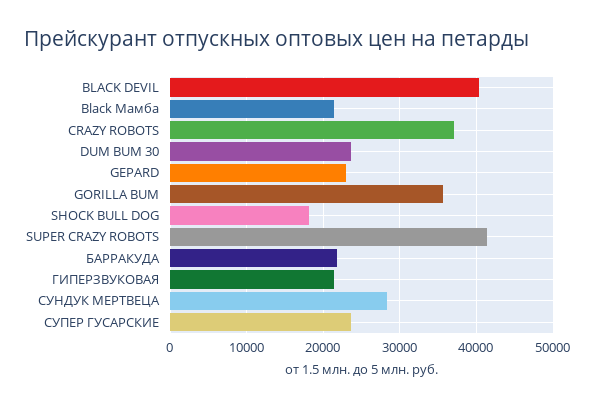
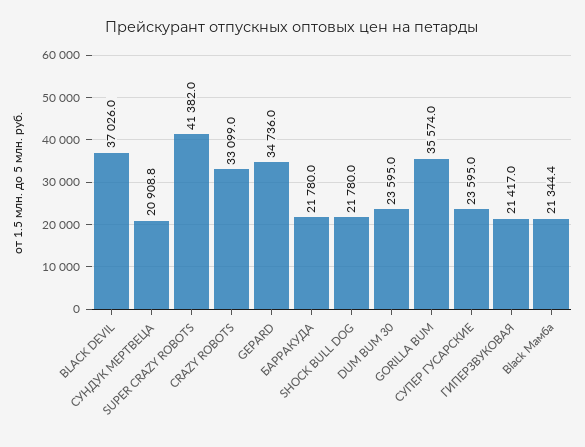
BLACK DEVIL: 40000 -> 37026
CRAZY ROBOTS: 37000 -> 33099
GEPARD: 23000 -> 34736
SHOCK BULL DOG: 18000 -> 21780
СУНДУК МЕРТВЕЦА: 28000 -> 20908.8

